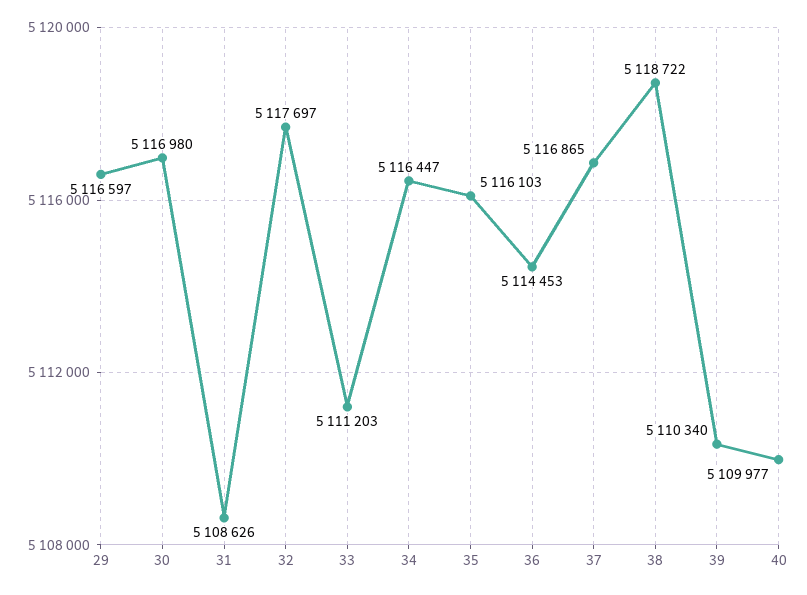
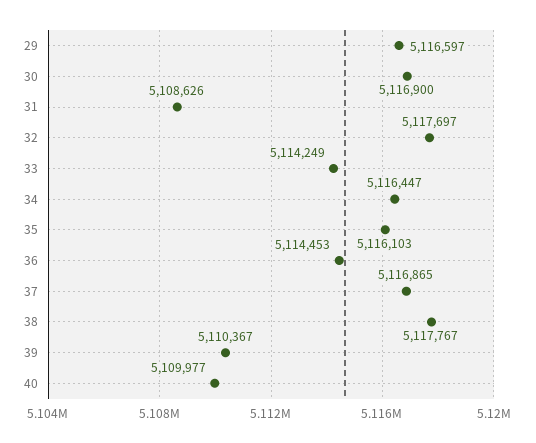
30: 5116980 -> 5116900
33: 5111203 -> 5114249
38: 5118722 -> 5117767
39: 5110340 -> 5110367

